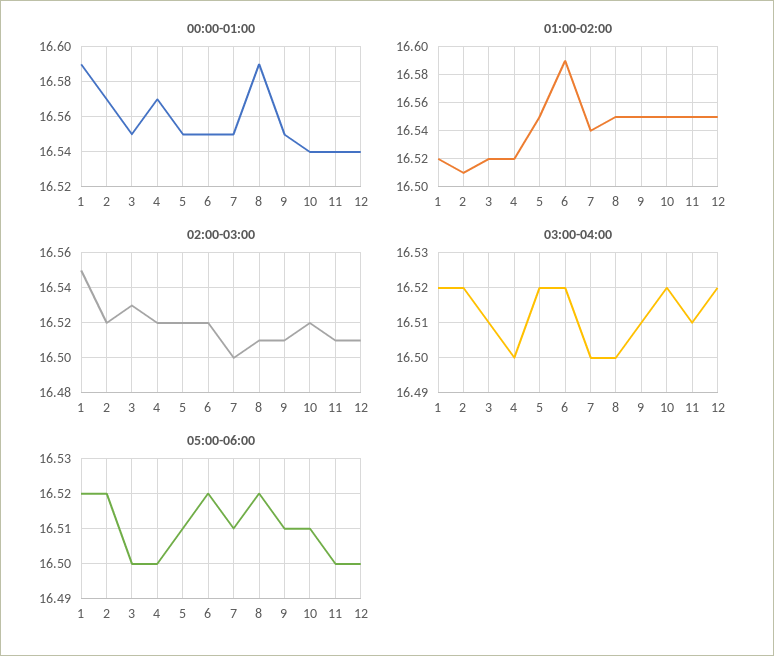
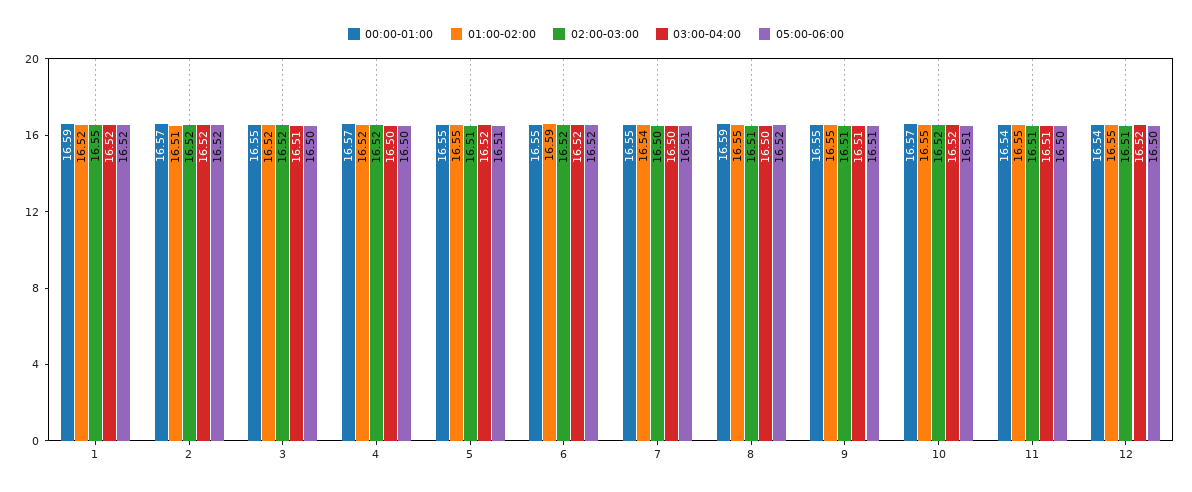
00:00-01:00, 10: 16.54 -> 16.57
02:00-03:00, 3: 16.53 -> 16.52
02:00-03:00, 5: 16.52 -> 16.51

